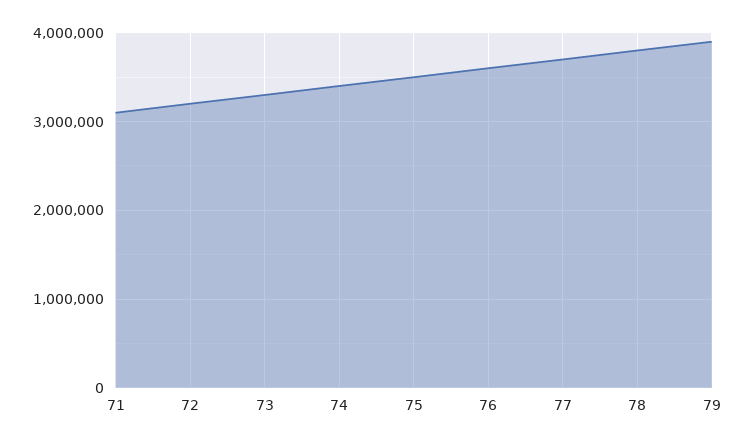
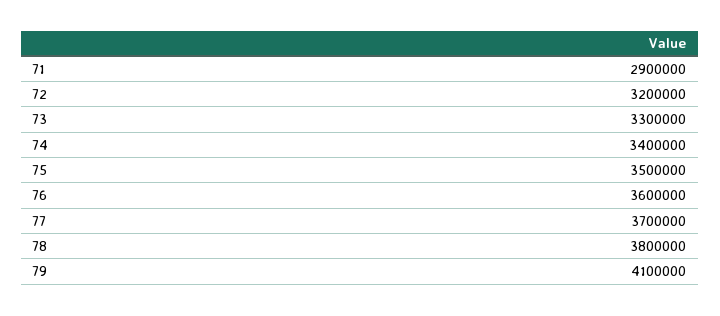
71: 3100000 -> 2900000
79: 3900000 -> 4100000

